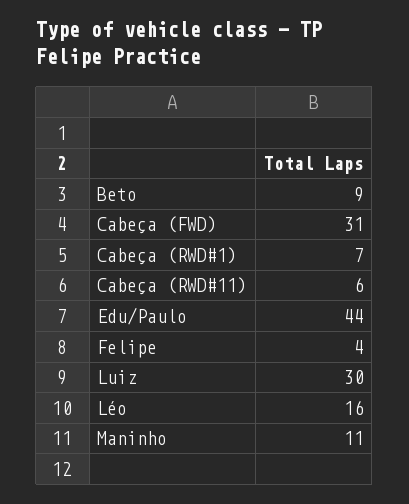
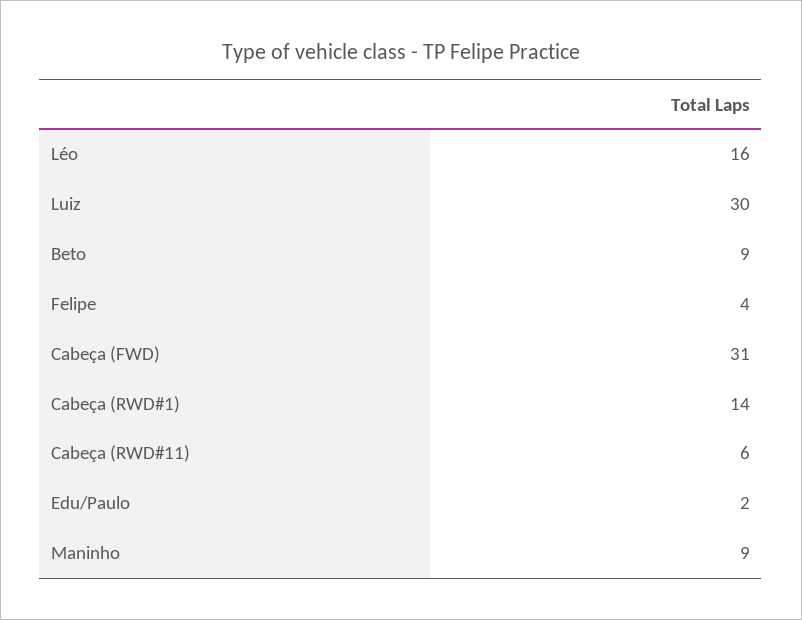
Cabeça (RWD#1): 7 -> 14
Edu/Paulo: 44 -> 2
Maninho: 11 -> 9

